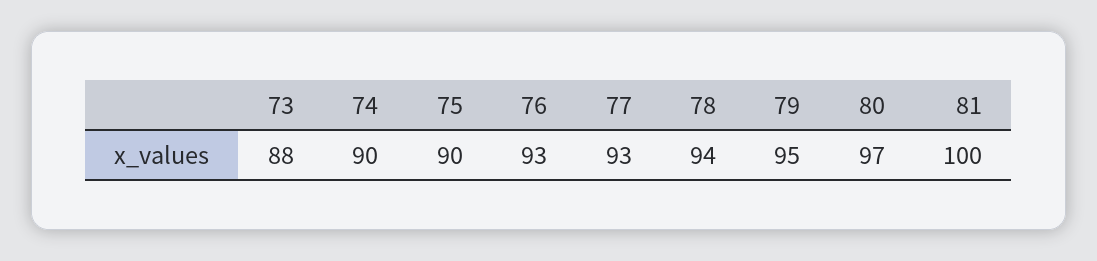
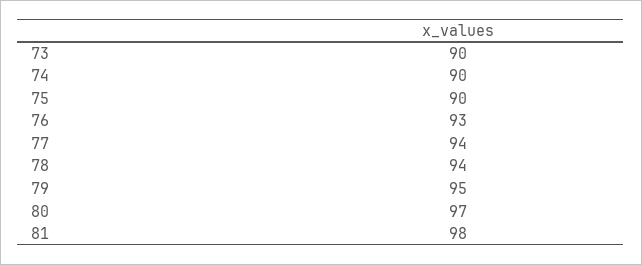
73: 88 -> 90
77: 93 -> 94
81: 100 -> 98

